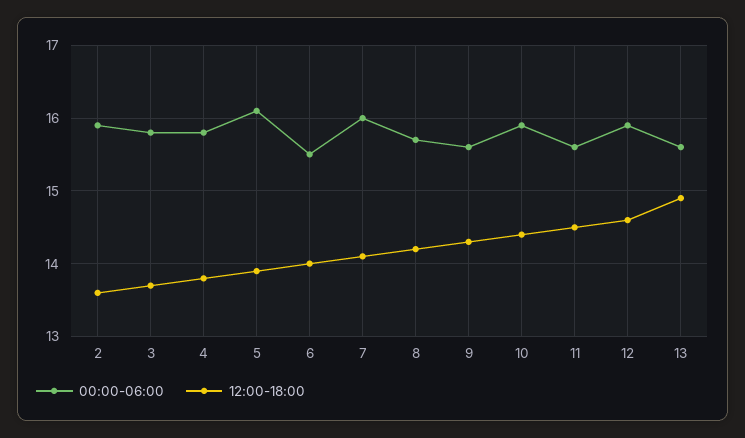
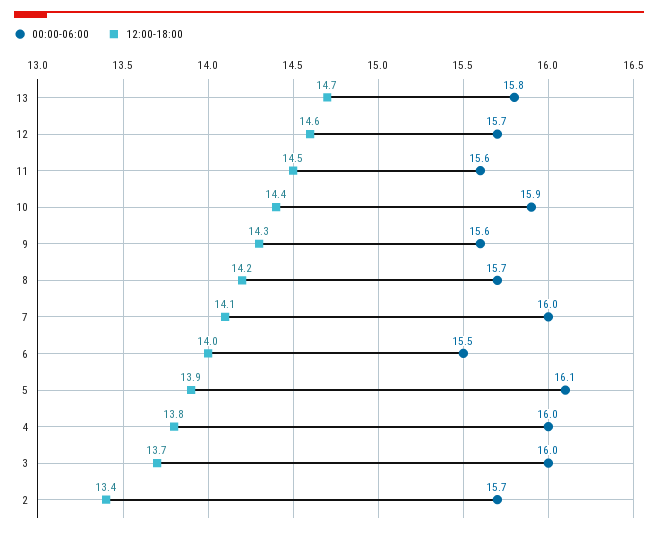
00:00-06:00, 2: 15.9 -> 15.7
12:00-18:00, 2: 13.6 -> 13.4
00:00-06:00, 3: 15.8 -> 16
00:00-06:00, 4: 15.8 -> 16
00:00-06:00, 12: 15.9 -> 15.7
00:00-06:00, 13: 15.6 -> 15.8
12:00-18:00, 13: 14.9 -> 14.7

